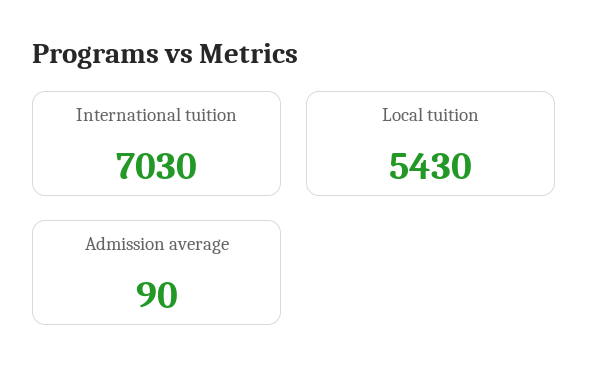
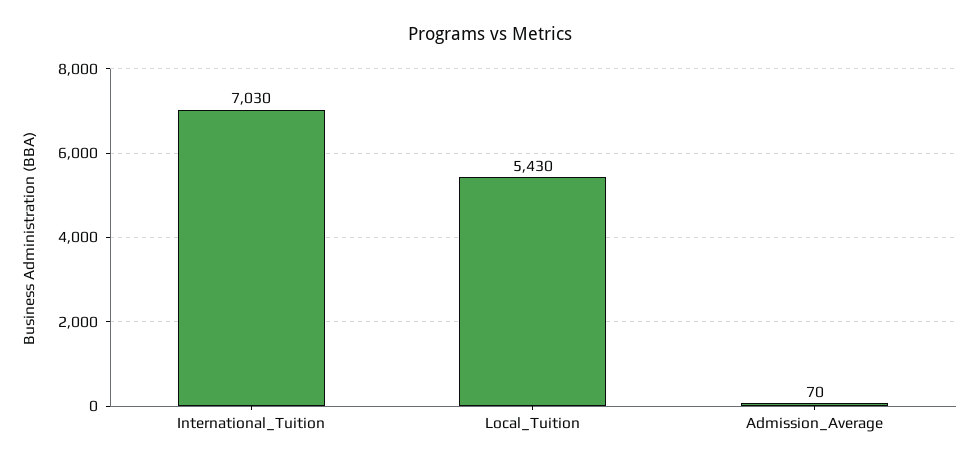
Admission average: 90 -> 70

